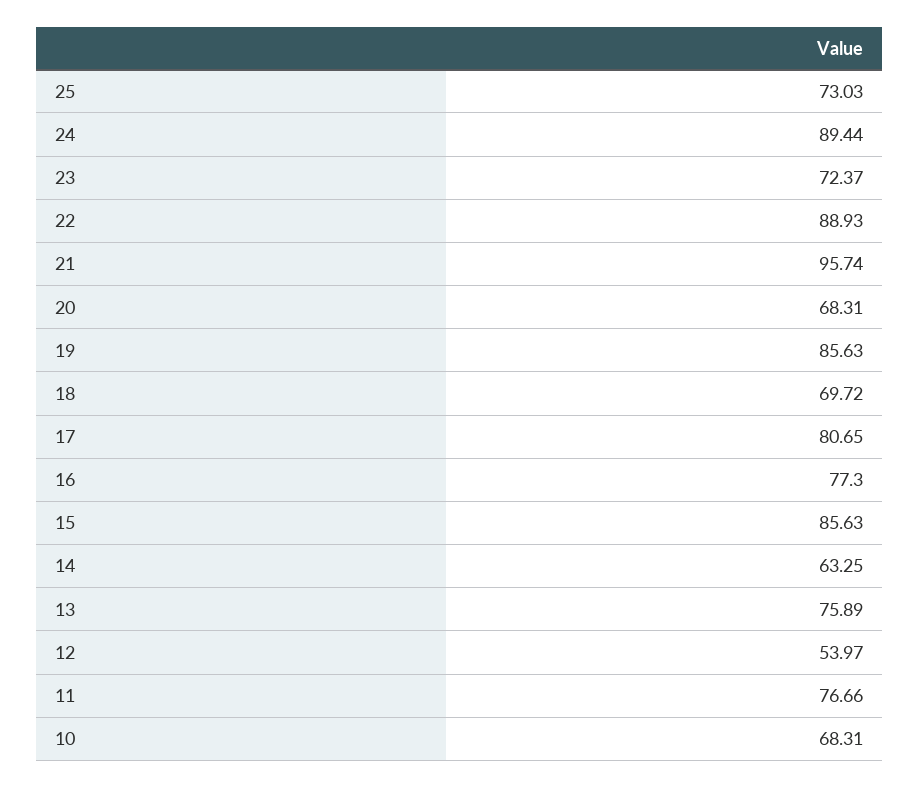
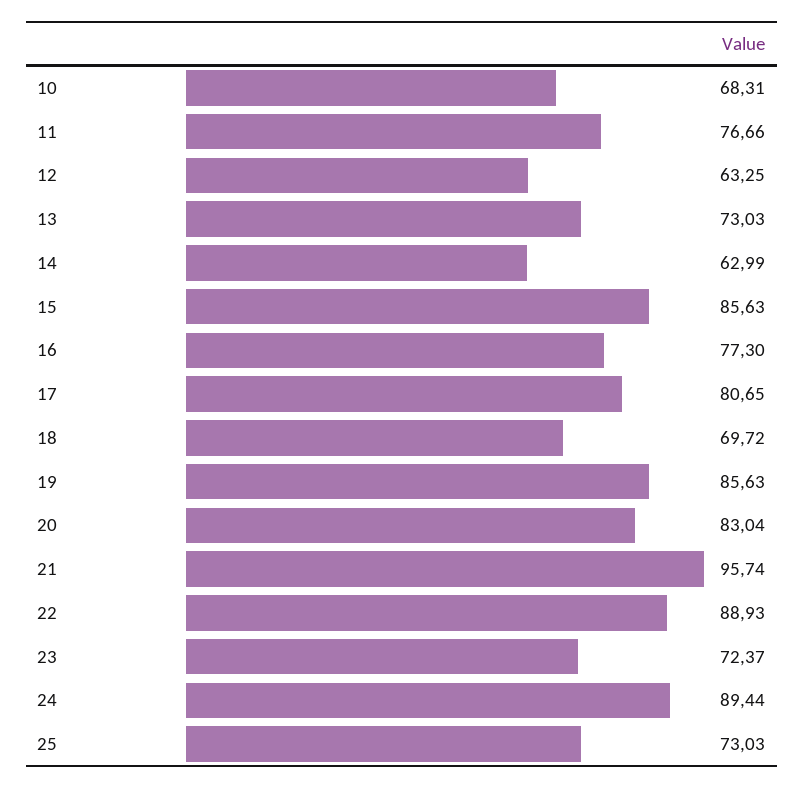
20: 68.31 -> 83.04
14: 63.25 -> 62.99
13: 75.89 -> 73.03
12: 53.97 -> 63.25

